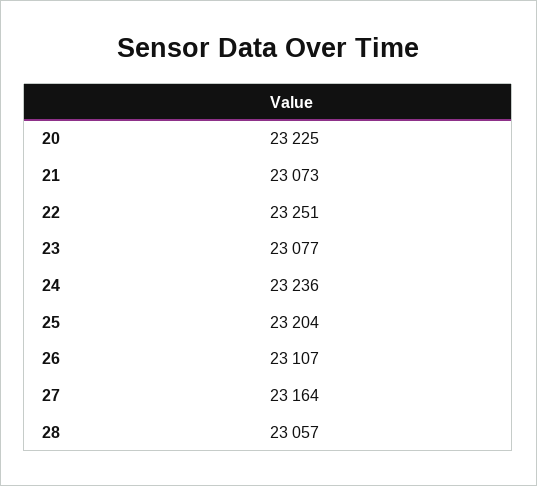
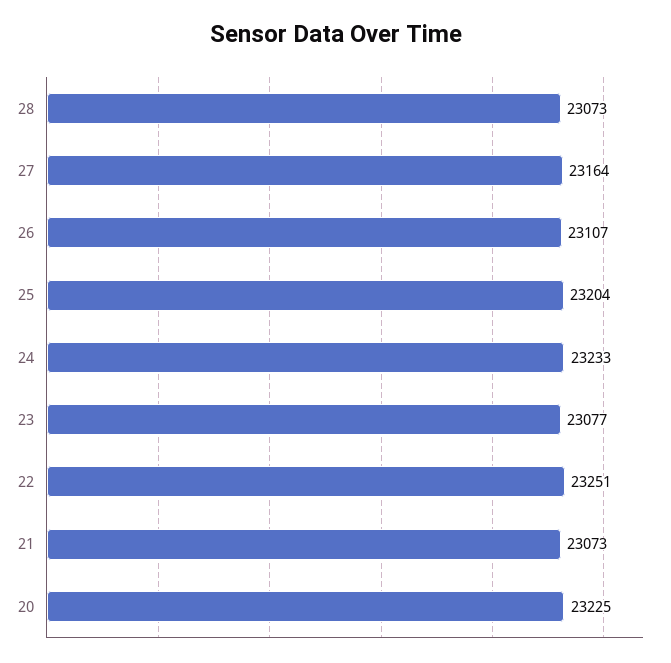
24: 23236 -> 23233
28: 23057 -> 23073

